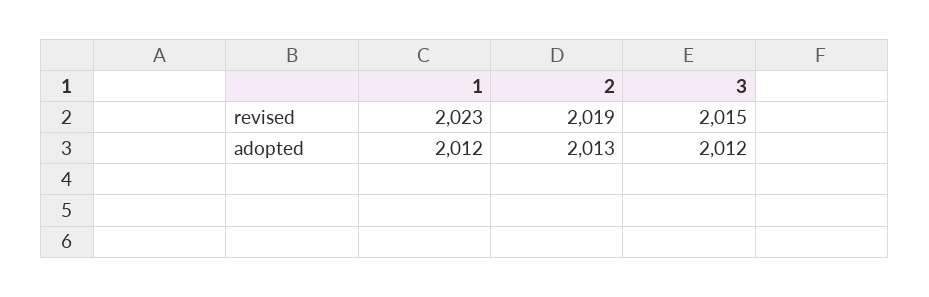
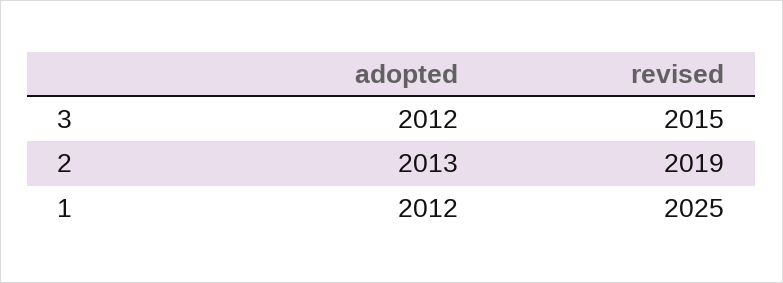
1, revised: 2023 -> 2025

